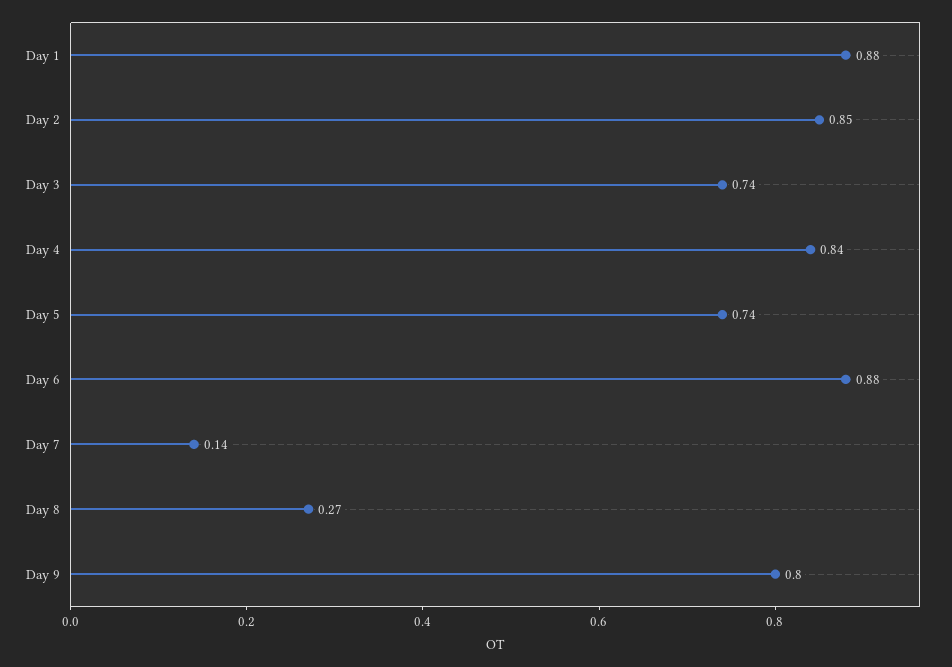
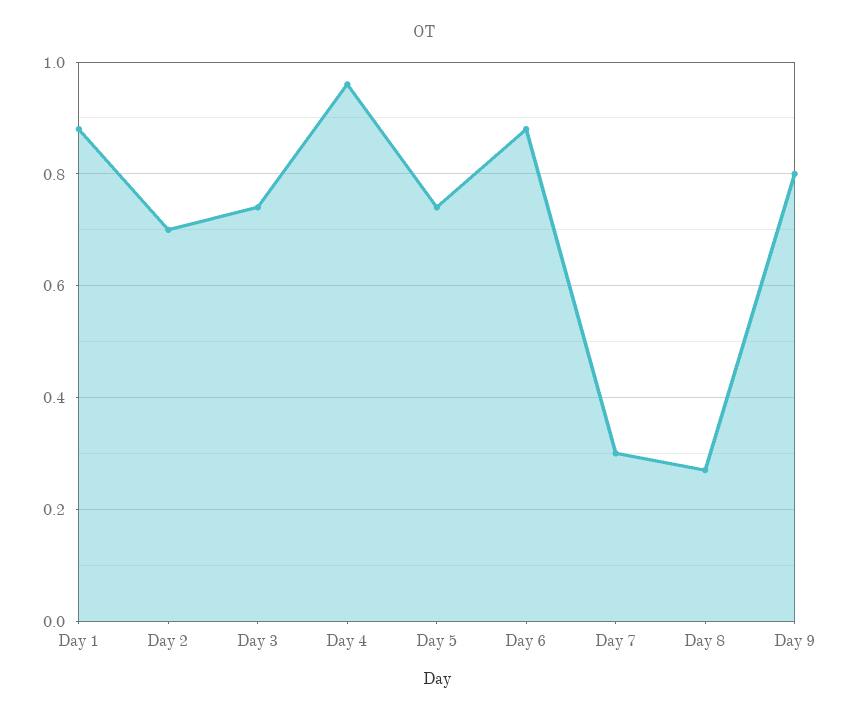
Day 2: 0.85 -> 0.7
Day 4: 0.84 -> 0.95
Day 7: 0.14 -> 0.3

